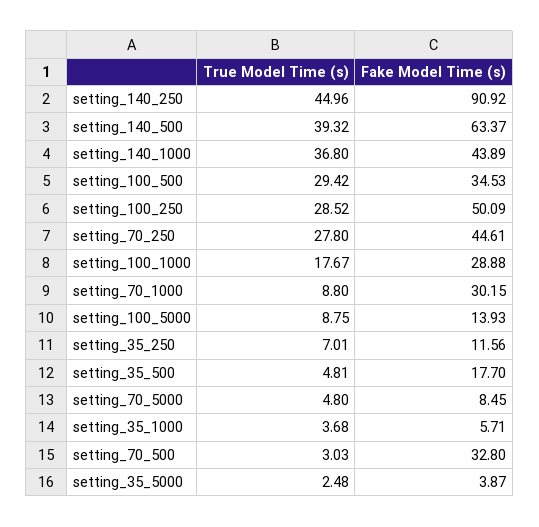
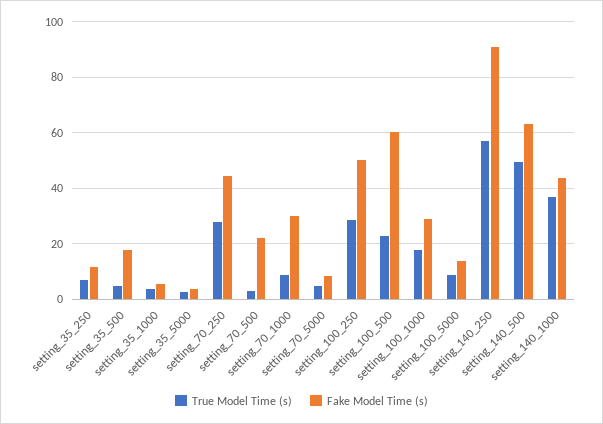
True Model Time (s), setting_140_250: 44.96 -> 57.5
True Model Time (s), setting_140_500: 39.32 -> 50
True Model Time (s), setting_100_500: 29.42 -> 22.5
Fake Model Time (s), setting_100_500: 34.53 -> 60
Fake Model Time (s), setting_70_500: 32.8 -> 22.5

